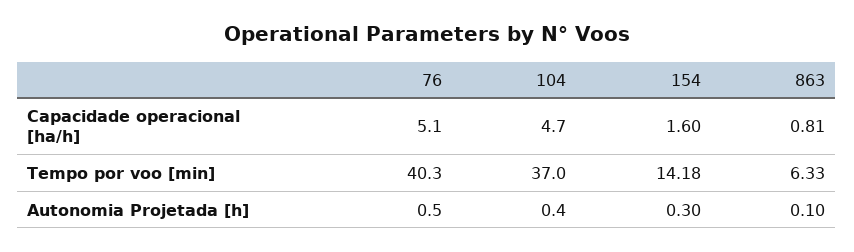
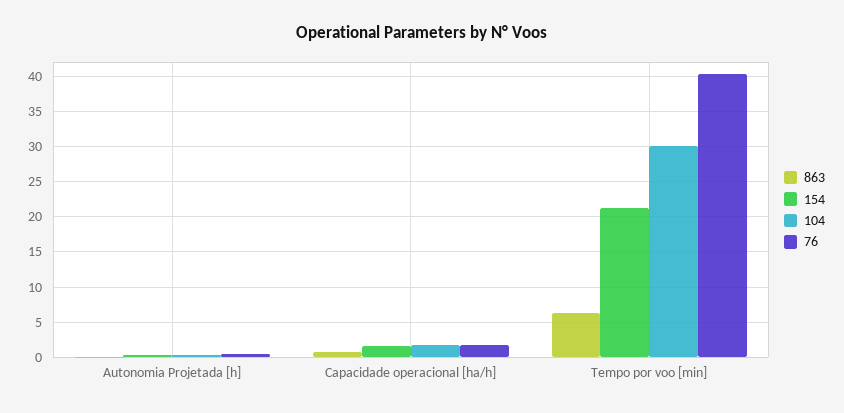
76, Capacidade operacional [ha/h]: 5.1 -> 2
104, Capacidade operacional [ha/h]: 4.7 -> 2
104, Tempo por voo [min]: 37 -> 30
154, Tempo por voo [min]: 14.18 -> 21

